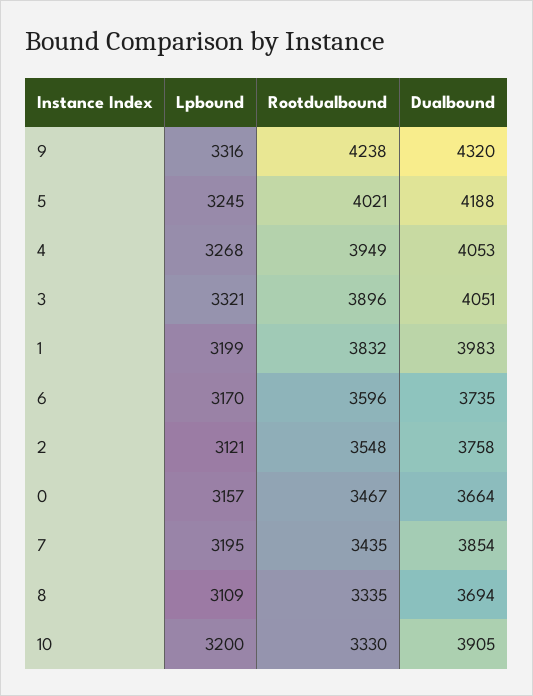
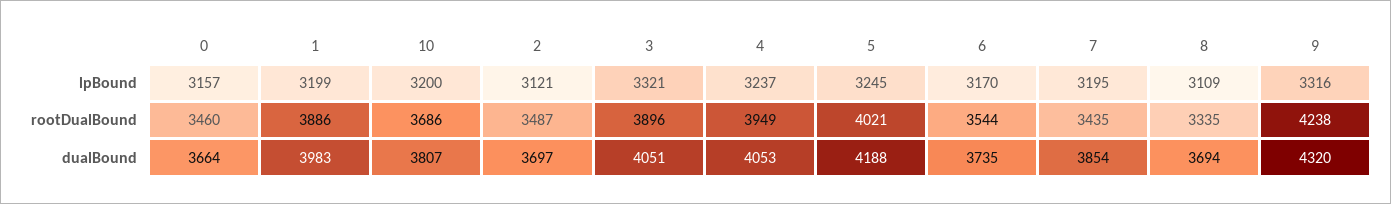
Lpbound, 4: 3268 -> 3237
Rootdualbound, 1: 3832 -> 3886
Rootdualbound, 6: 3596 -> 3544
Rootdualbound, 2: 3548 -> 3487
Dualbound, 2: 3758 -> 3697
Rootdualbound, 0: 3467 -> 3460
Rootdualbound, 10: 3330 -> 3686
Dualbound, 10: 3905 -> 3807

